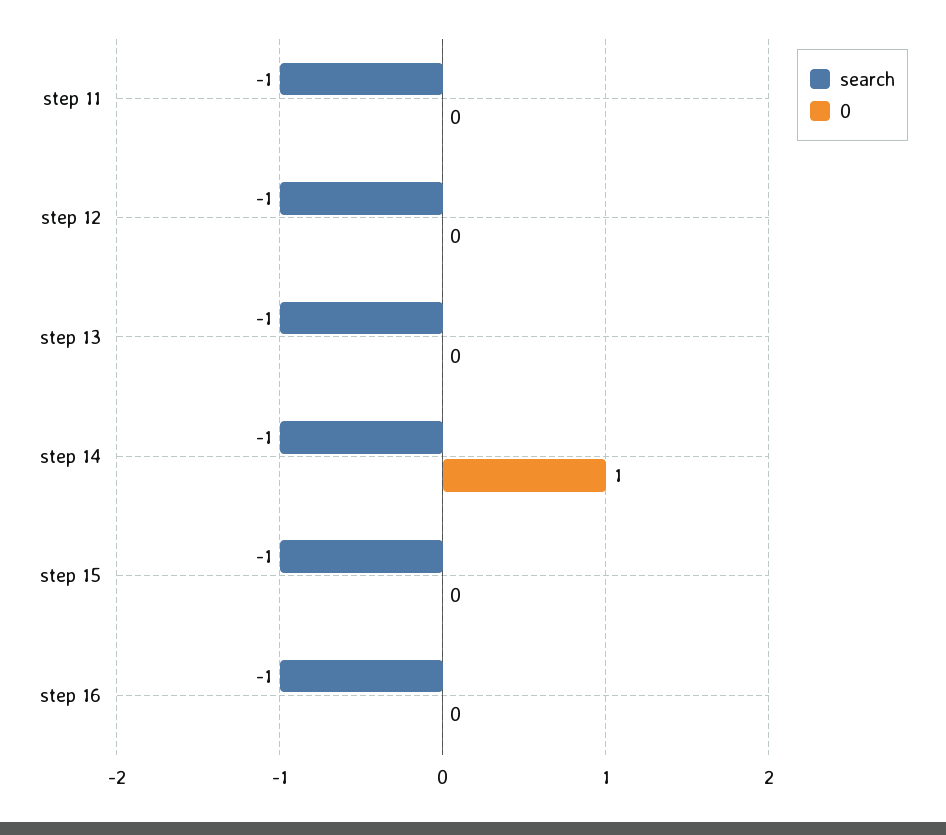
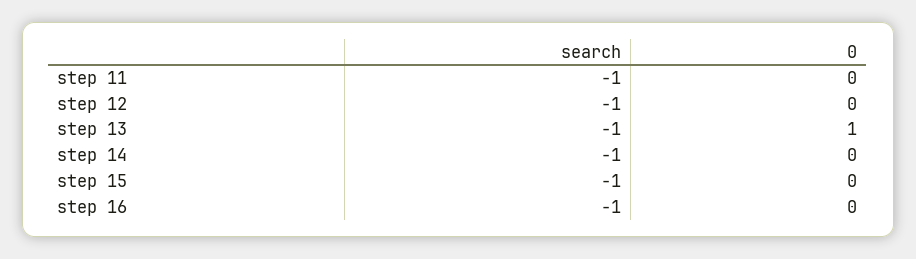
0, step 13: 0 -> 1
0, step 14: 1 -> 0

